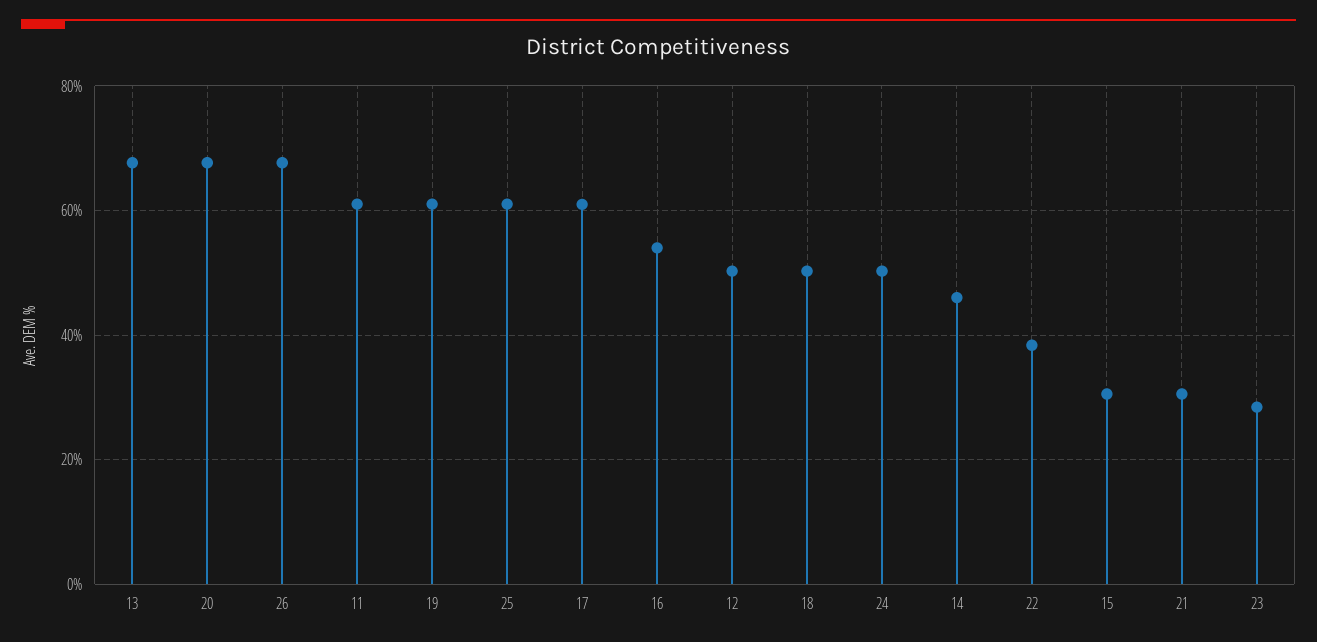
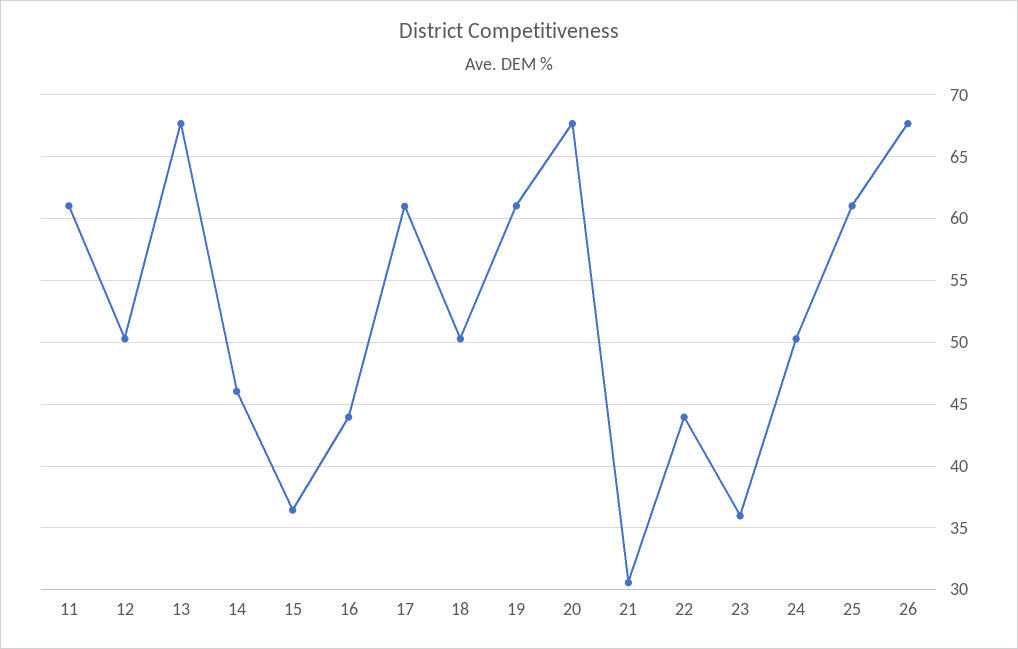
16: 54 -> 44
22: 38 -> 44
15: 30 -> 36.5
23: 28 -> 36

